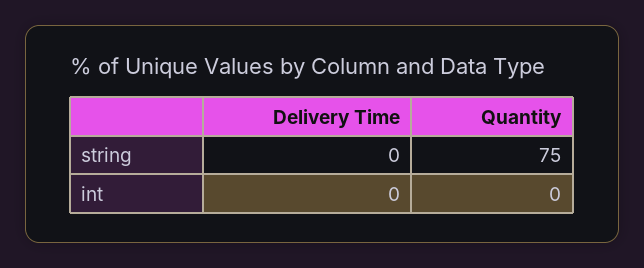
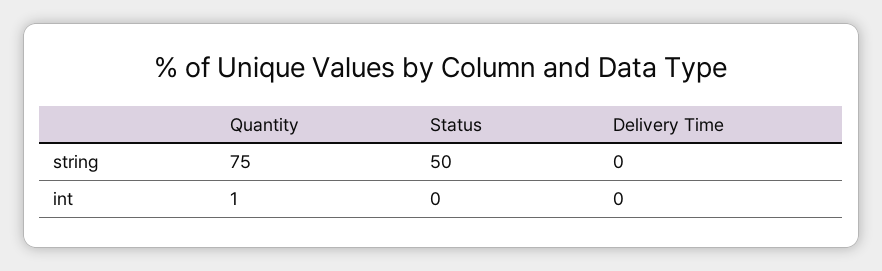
Quantity, int: 0 -> 1
Status, string: none -> 50
Status, int: none -> 0

